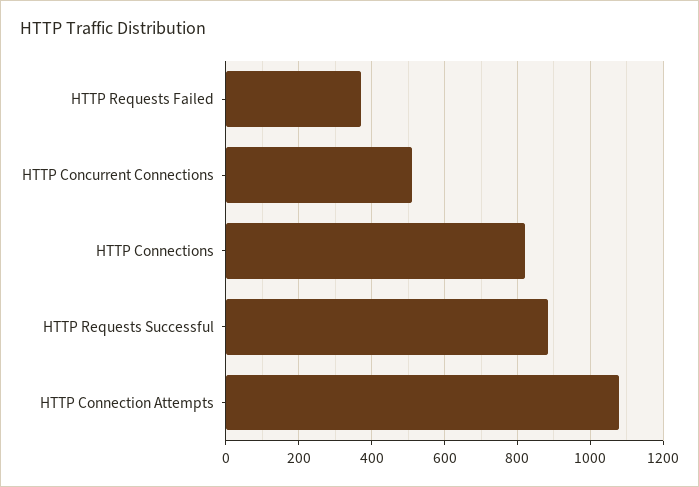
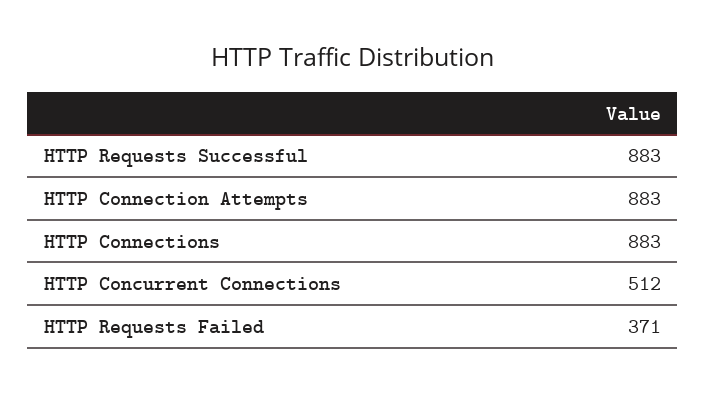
HTTP Connections: 820 -> 883
HTTP Connection Attempts: 1080 -> 883

